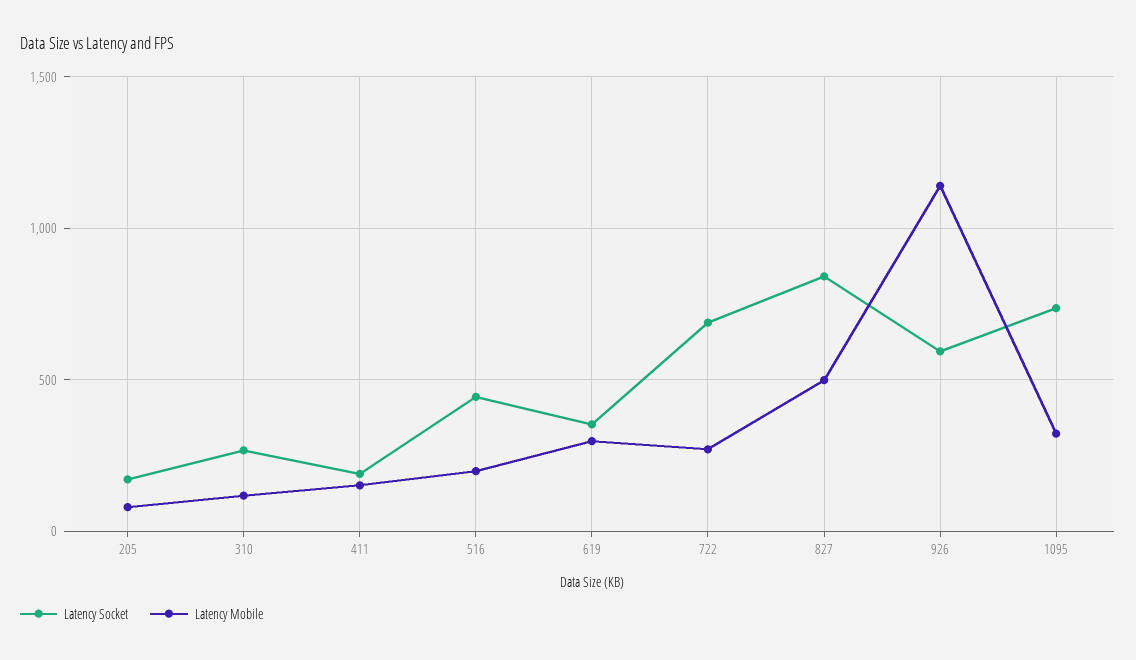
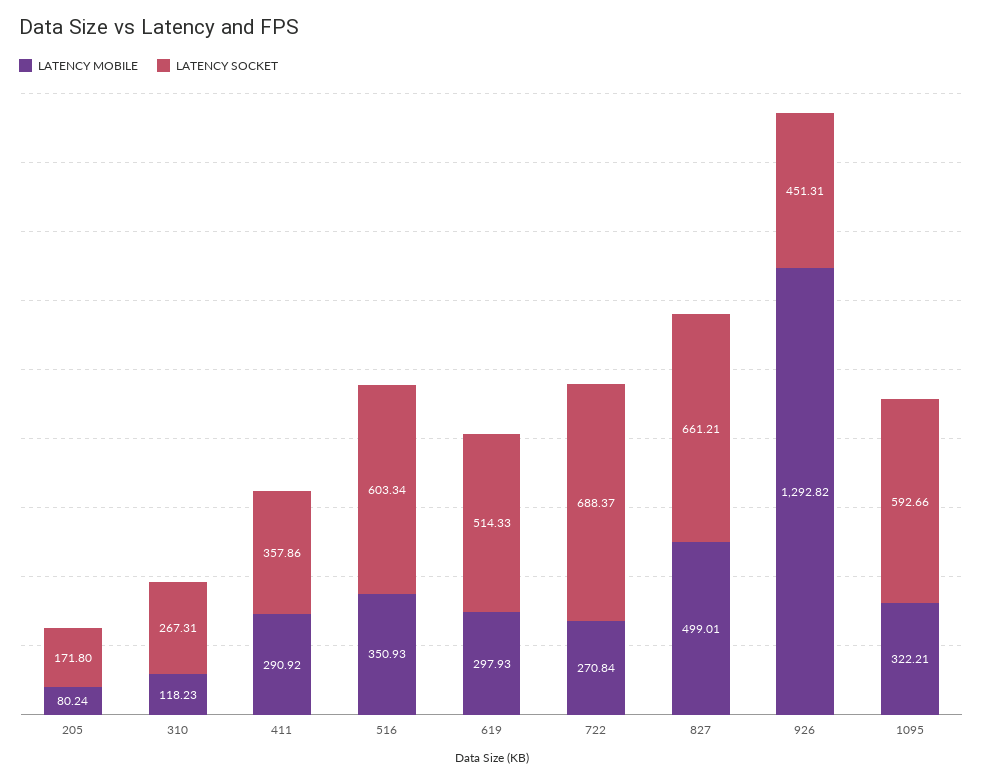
Latency Socket, 411: 200 -> 357.86
Latency Mobile, 411: 150 -> 290.92
Latency Socket, 516: 450 -> 603.34
Latency Mobile, 516: 200 -> 350.93
Latency Socket, 619: 350 -> 514.33
Latency Socket, 827: 850 -> 661.21
Latency Socket, 926: 600 -> 451.31
Latency Mobile, 926: 1150 -> 1292.82
Latency Socket, 1095: 750 -> 592.66

